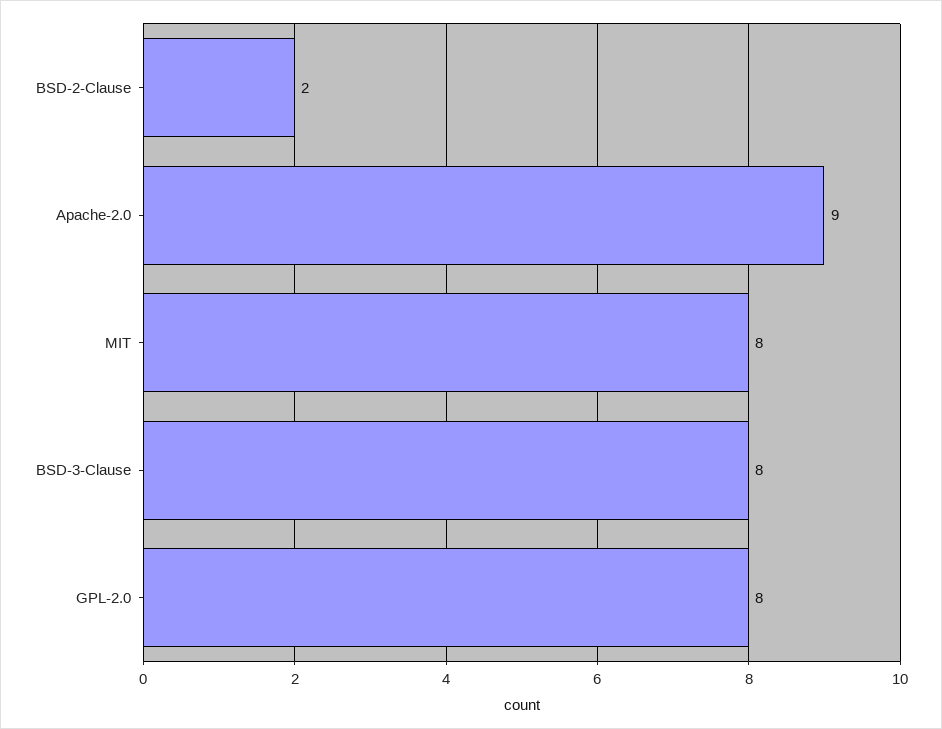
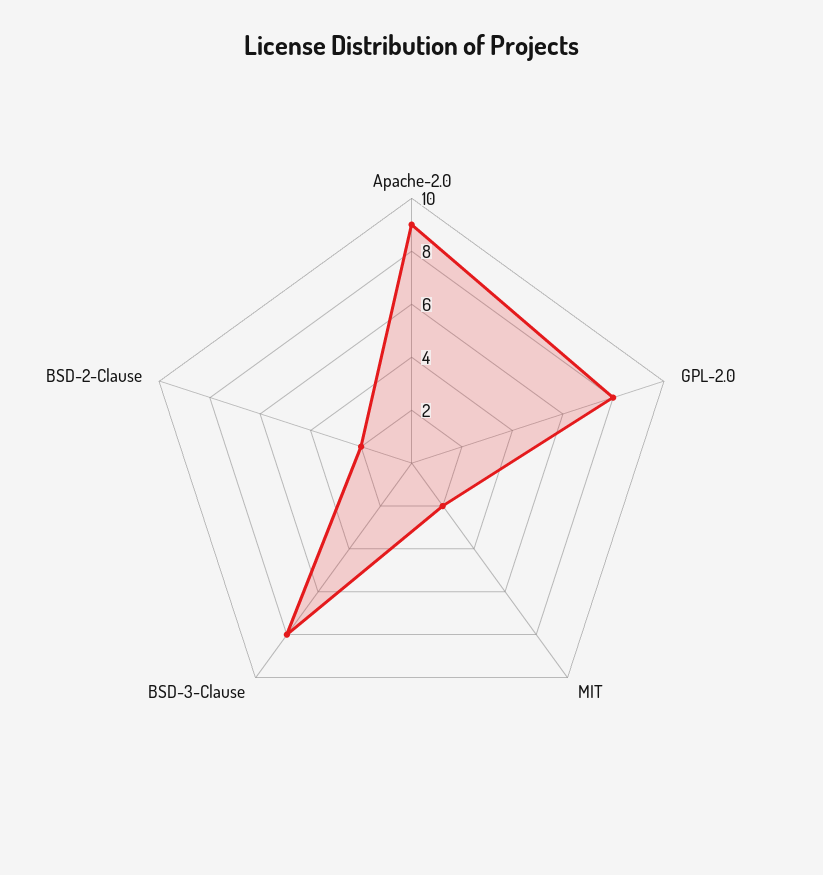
MIT: 8 -> 2

